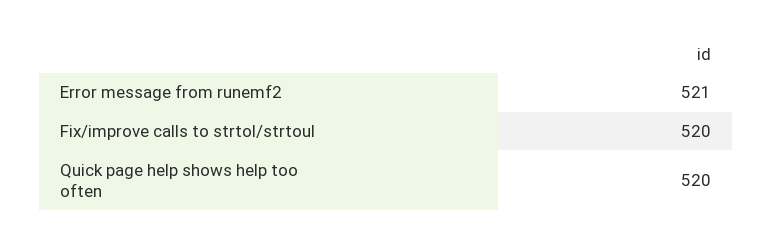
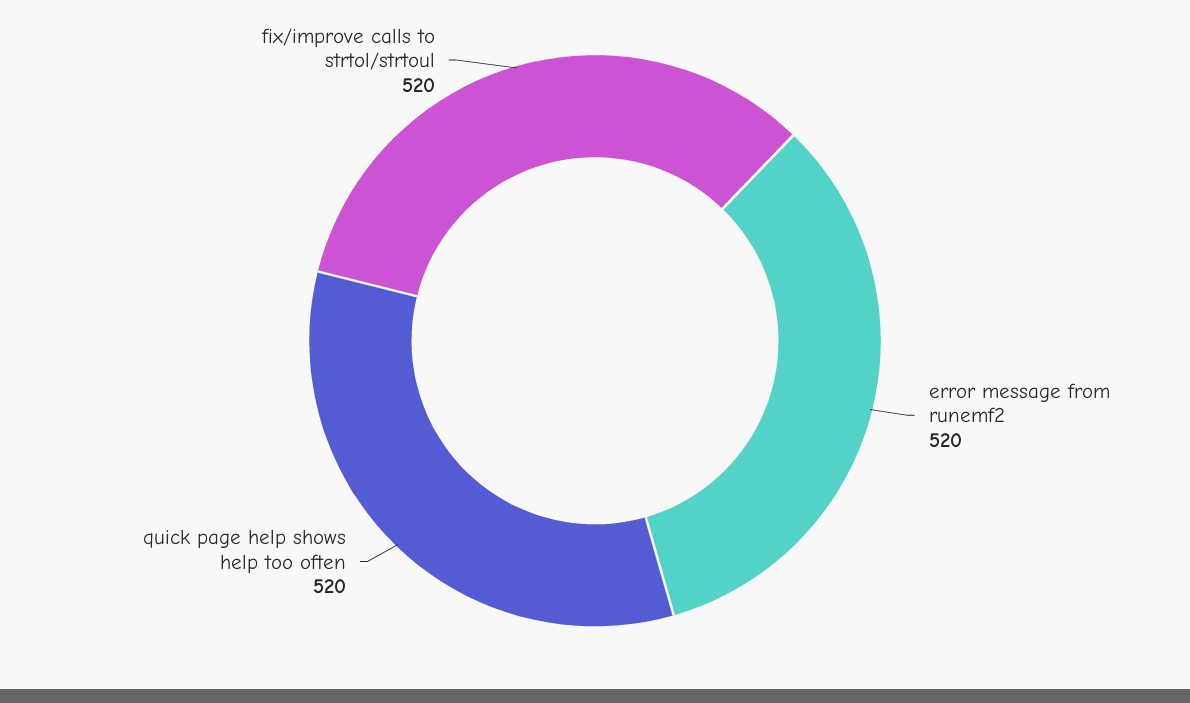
Error message from runemf2: 521 -> 520

